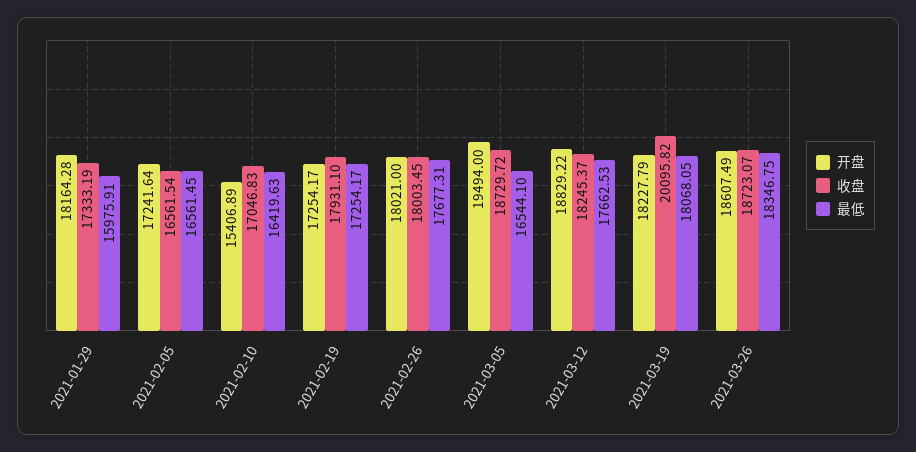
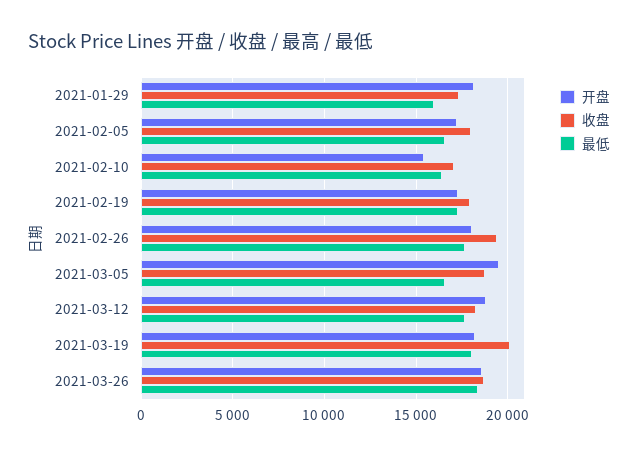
收盘, 2021-02-05: 16561.54 -> 18000
收盘, 2021-02-26: 18003.45 -> 19500

